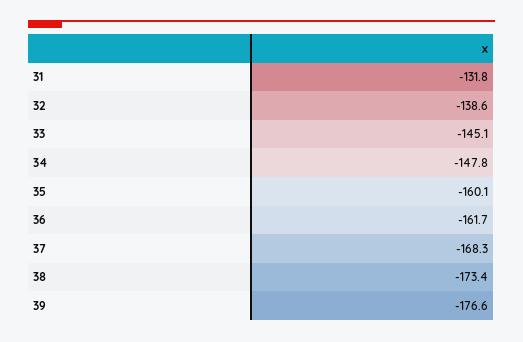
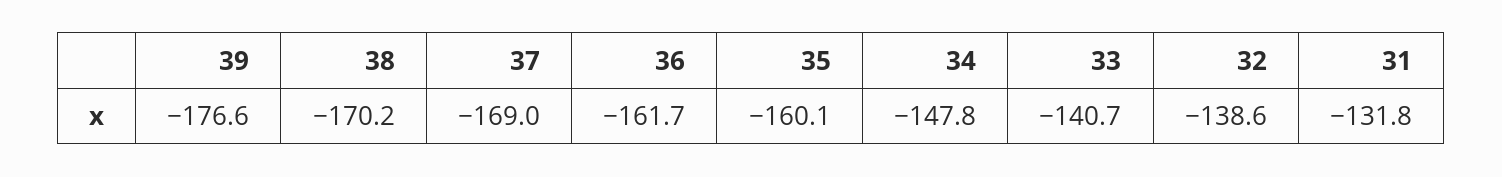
33: -145.1 -> -140.7
37: -168.3 -> -169
38: -173.4 -> -170.2

